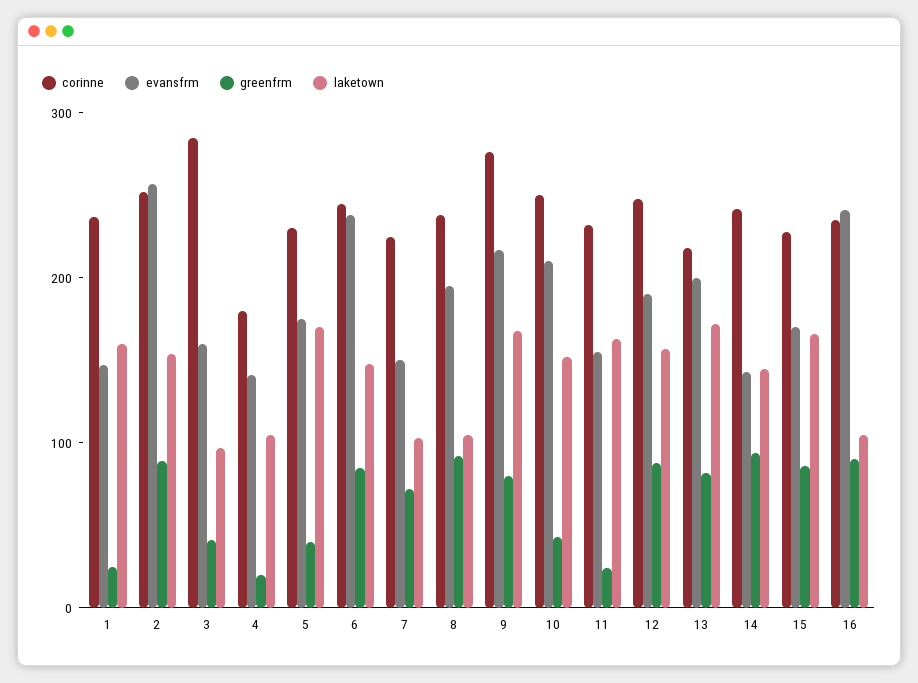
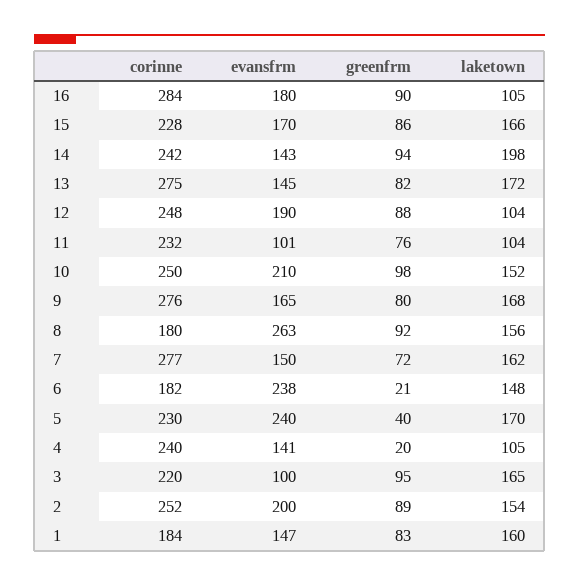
corinne, 1: 240 -> 184
greenfrm, 1: 20 -> 83
evansfrm, 2: 260 -> 200
corinne, 3: 280 -> 220
evansfrm, 3: 160 -> 100
greenfrm, 3: 40 -> 95
laketown, 3: 100 -> 165
corinne, 4: 180 -> 240
evansfrm, 5: 180 -> 240
corinne, 6: 240 -> 182
greenfrm, 6: 80 -> 21
corinne, 7: 220 -> 277
laketown, 7: 100 -> 162
corinne, 8: 240 -> 180
evansfrm, 8: 200 -> 263
laketown, 8: 100 -> 156
evansfrm, 9: 220 -> 165
greenfrm, 10: 40 -> 98
evansfrm, 11: 160 -> 101
greenfrm, 11: 20 -> 76
laketown, 11: 160 -> 104
laketown, 12: 160 -> 104
corinne, 13: 220 -> 275
evansfrm, 13: 200 -> 145
laketown, 14: 140 -> 198
corinne, 16: 240 -> 284
evansfrm, 16: 240 -> 180

